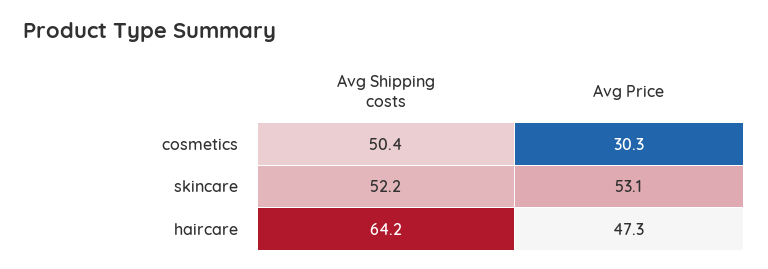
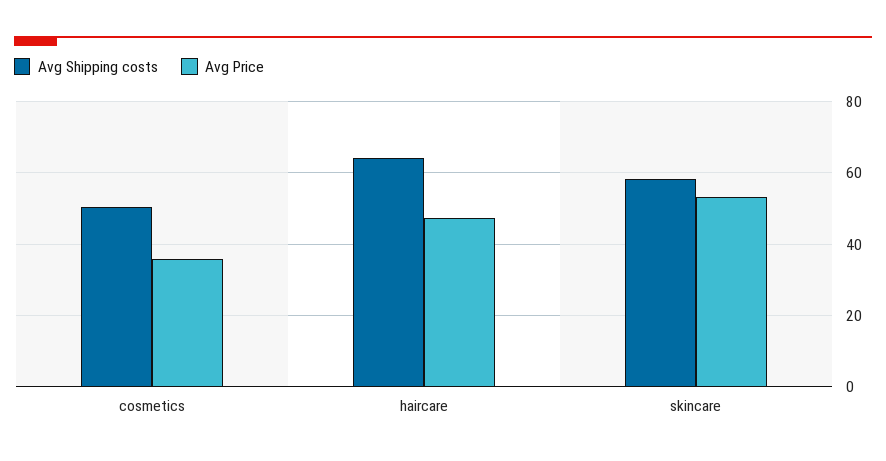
Avg Price, cosmetics: 30.3 -> 36
Avg Shipping costs, skincare: 52.2 -> 58

